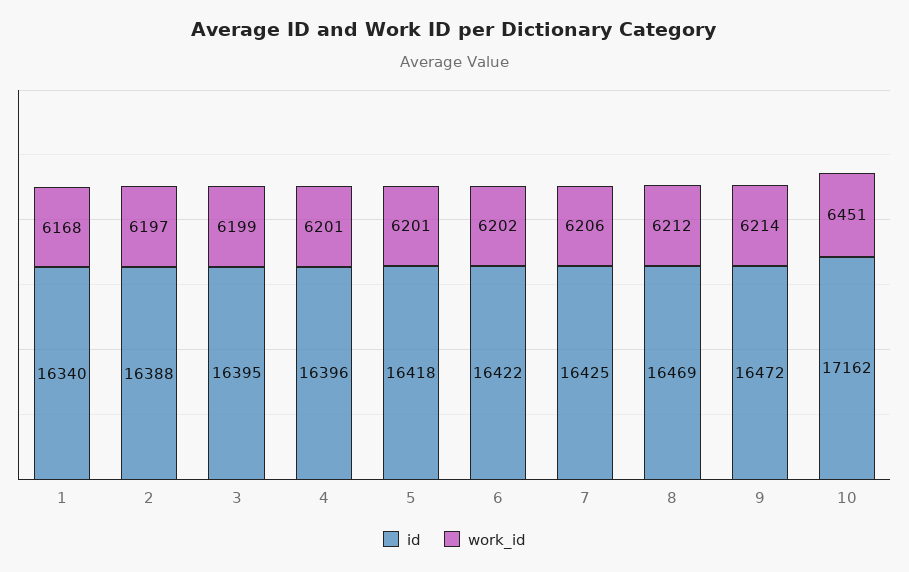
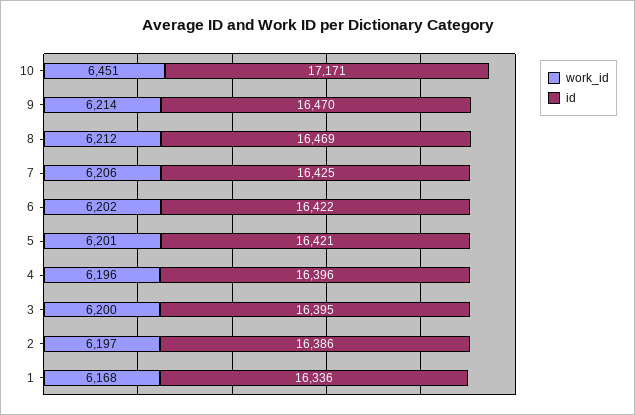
id, 1: 16340 -> 16336
id, 2: 16388 -> 16386
work_id, 3: 6199 -> 6200
work_id, 4: 6201 -> 6196
id, 5: 16418 -> 16421
id, 9: 16472 -> 16470
id, 10: 17162 -> 17171

